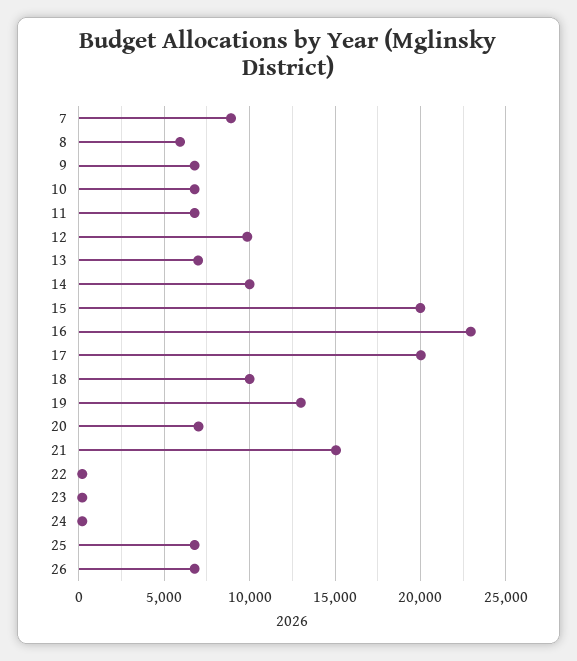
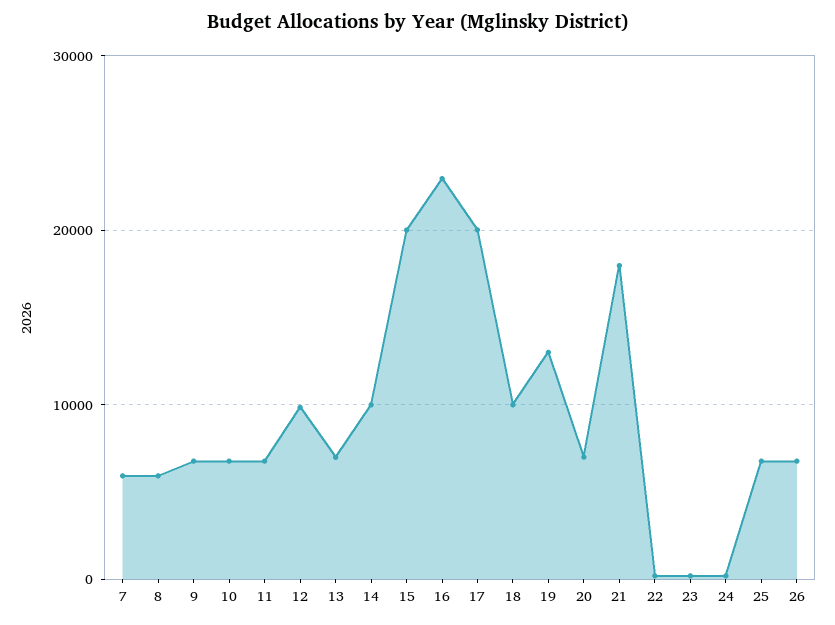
7: 9000 -> 6000
21: 15000 -> 18000

